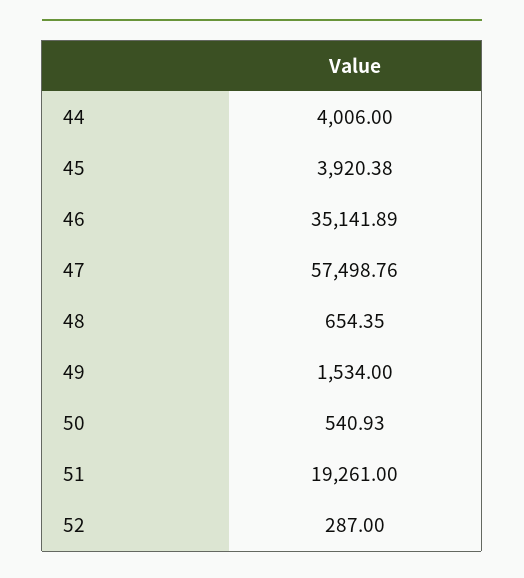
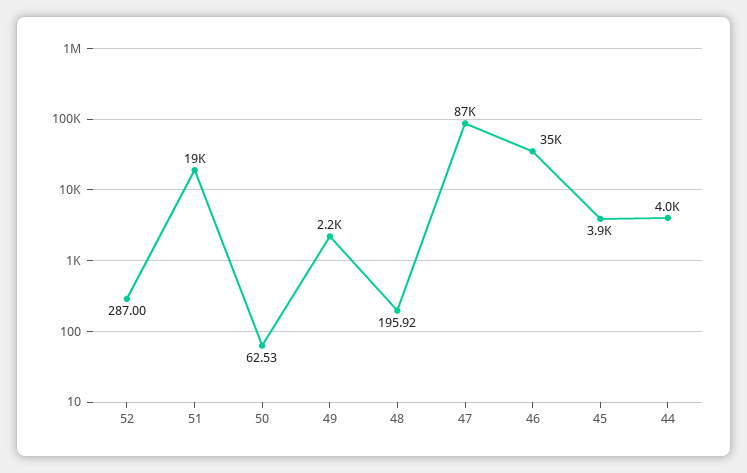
47: 57498.76 -> 87000
48: 654.35 -> 195.92
49: 1534 -> 2200
50: 540.93 -> 62.53

